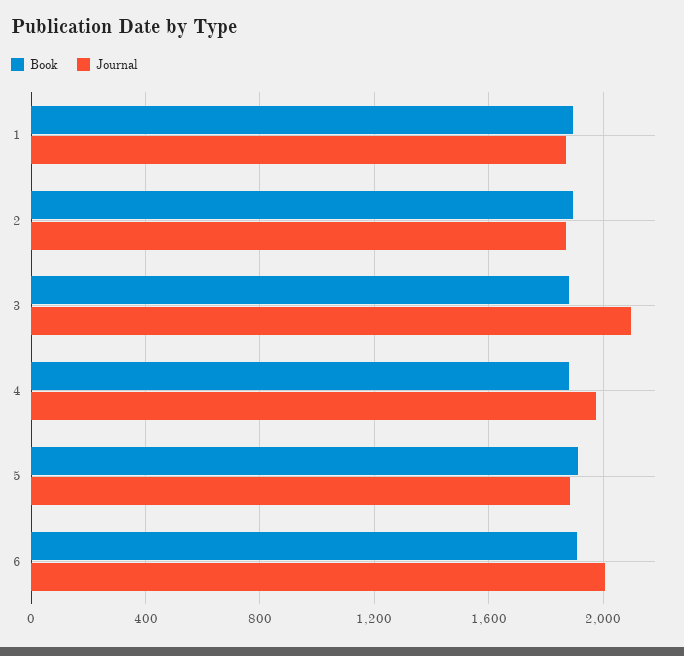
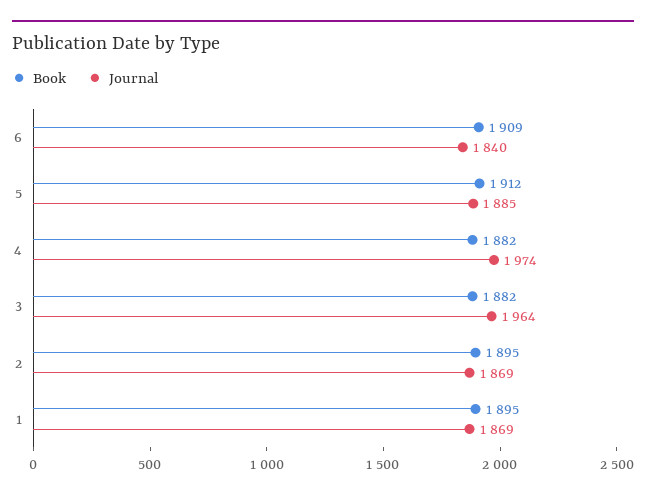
Journal, 3: 2100 -> 1964
Journal, 6: 2000 -> 1840

